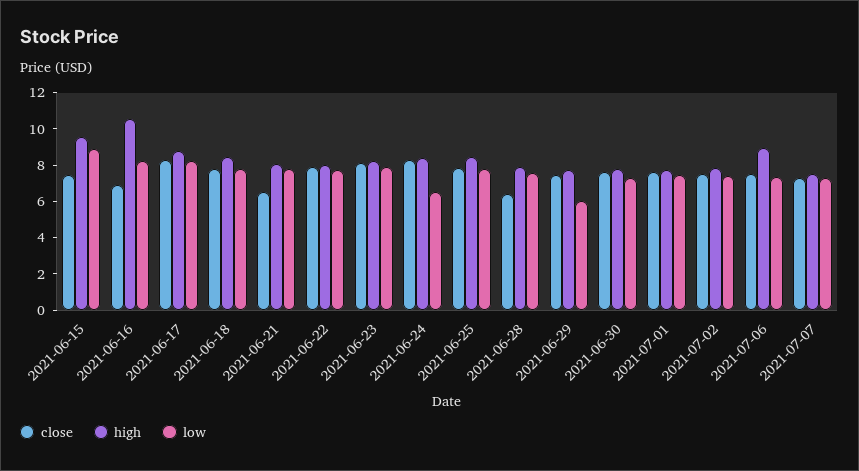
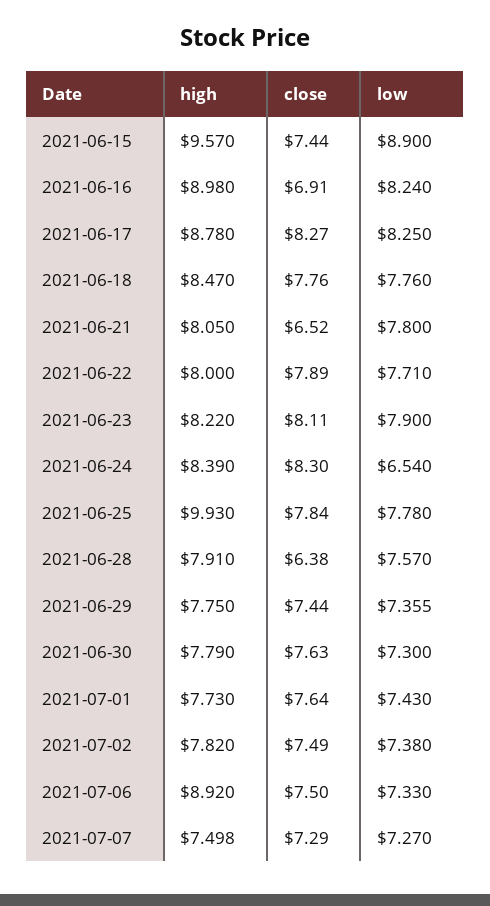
high, 2021-06-16: 10.5 -> 8.98
high, 2021-06-25: 8.5 -> 9.93
low, 2021-06-29: 6 -> 7.355

